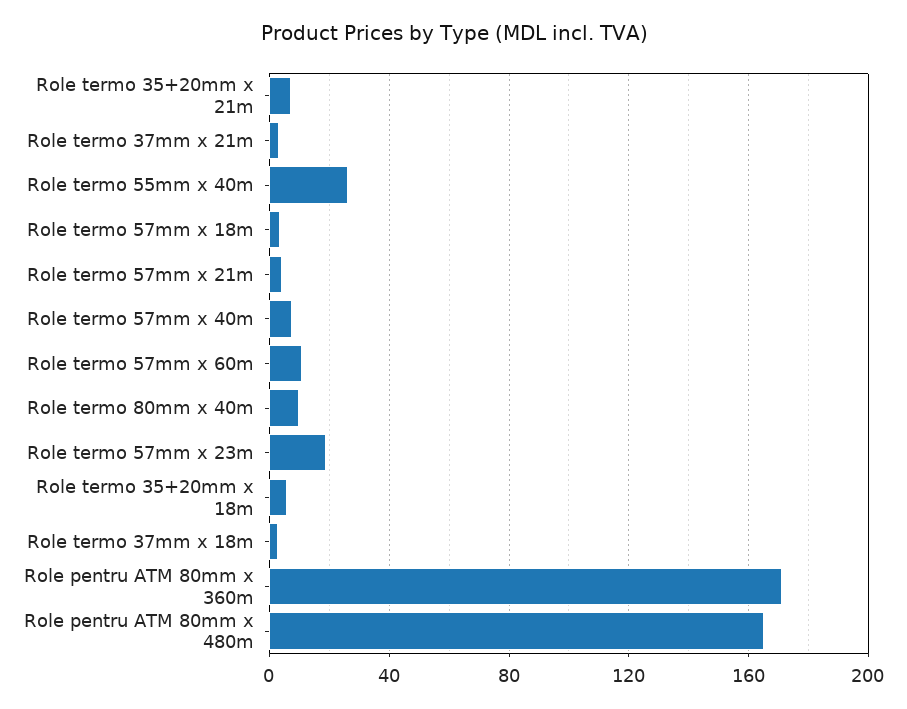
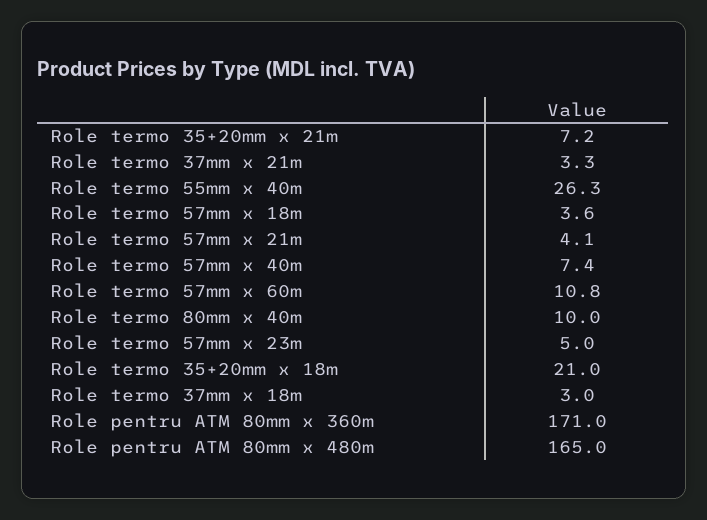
Role termo 57mm x 23m: 20 -> 5
Role termo 35+20mm x 18m: 5 -> 21

